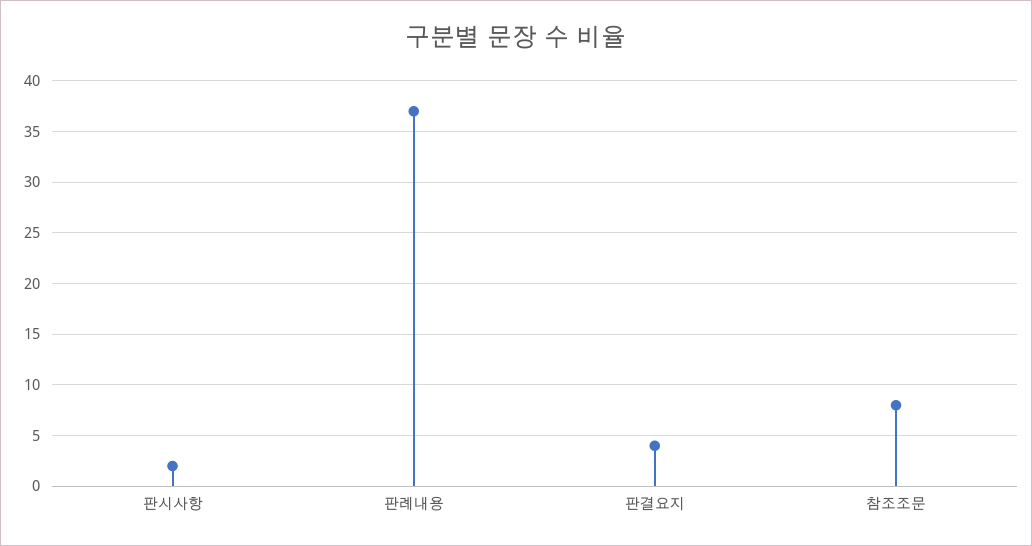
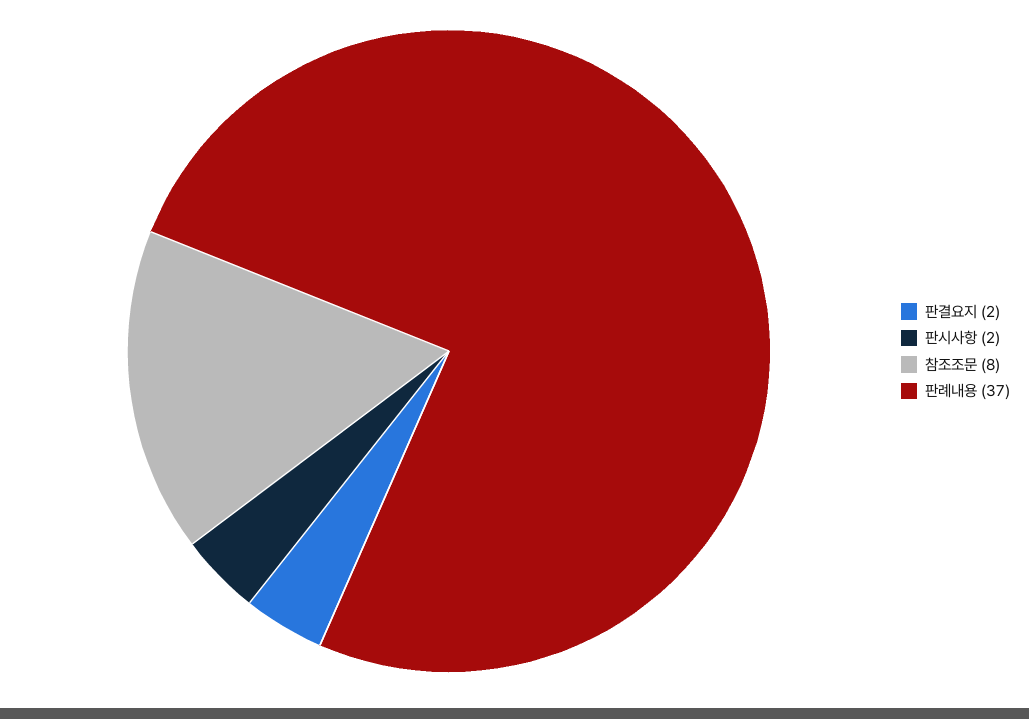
판결요지: 4 -> 2

